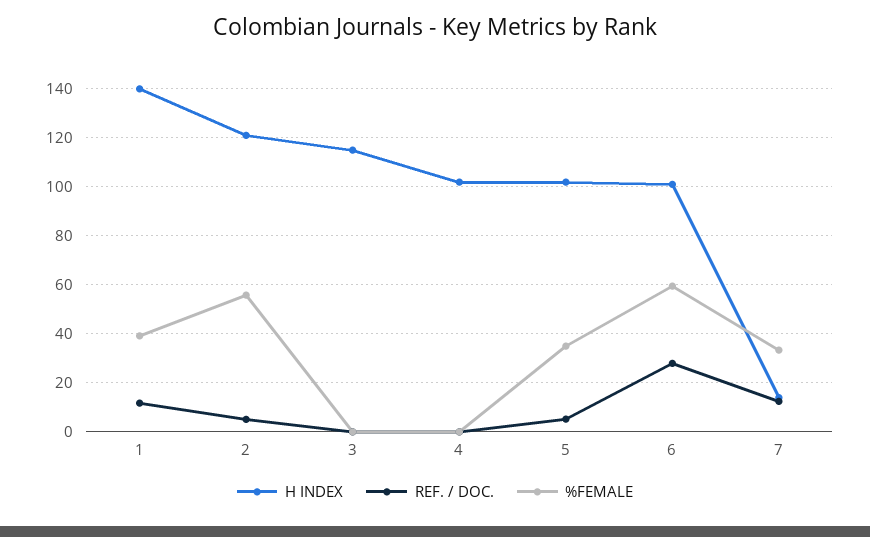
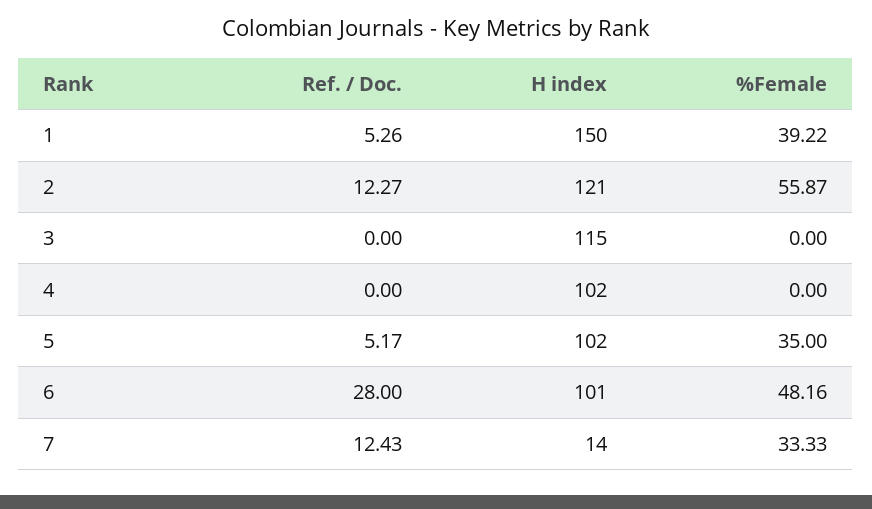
H INDEX, 1: 140 -> 150
REF. / DOC., 1: 12.5 -> 5.26
REF. / DOC., 2: 5 -> 12.27
%FEMALE, 6: 60 -> 48.16

